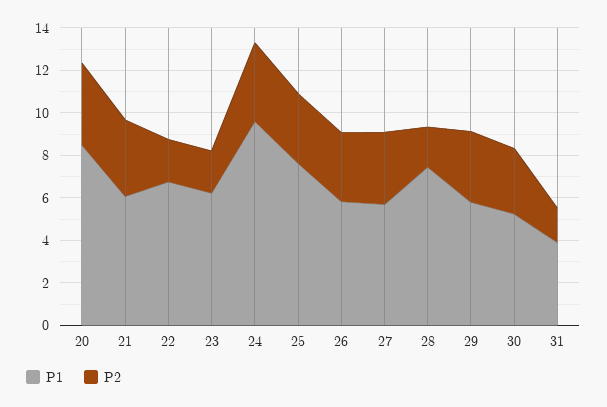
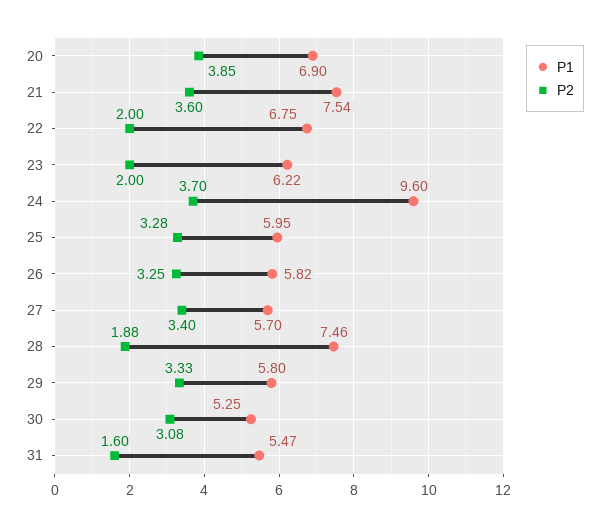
P1, 20: 8.5 -> 6.9
P1, 21: 6 -> 7.54
P1, 25: 7.5 -> 5.95
P1, 31: 4 -> 5.47

